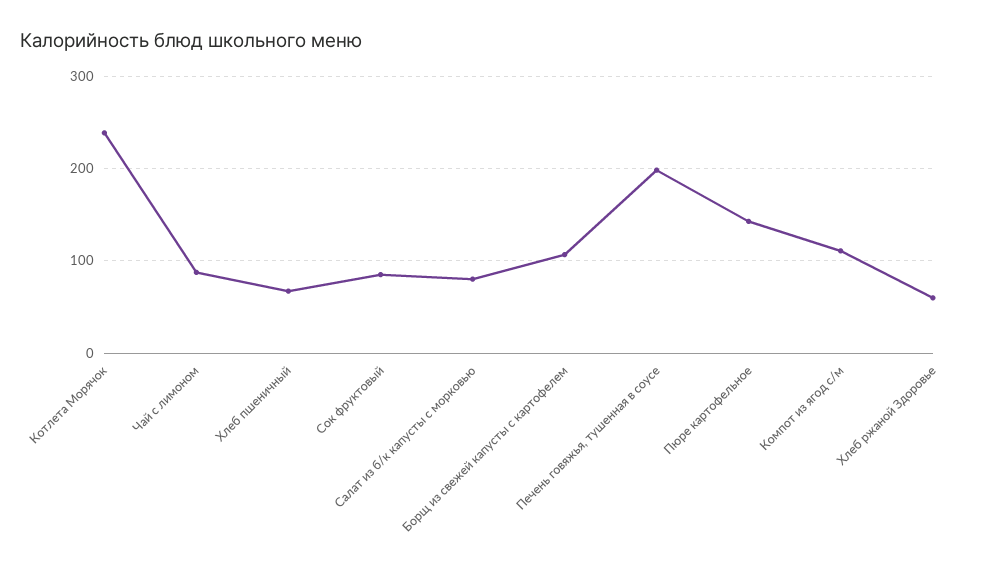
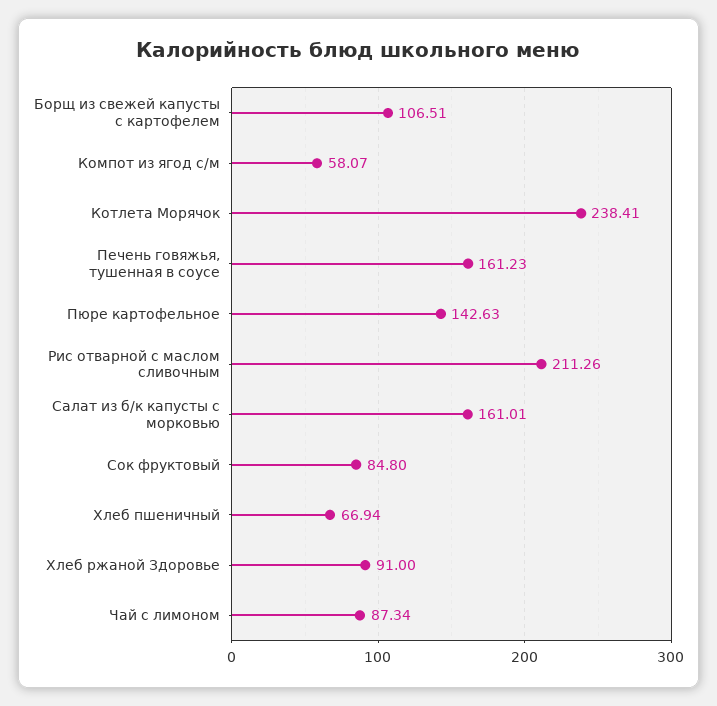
Салат из б/к капусты с морковью: 80 -> 161.01
Печень говяжья, тушенная в соусе: 200 -> 161.23
Компот из ягод с/м: 110 -> 58.07
Хлеб ржаной Здоровье: 60 -> 91
Рис отварной с маслом сливочным: none -> 211.26

